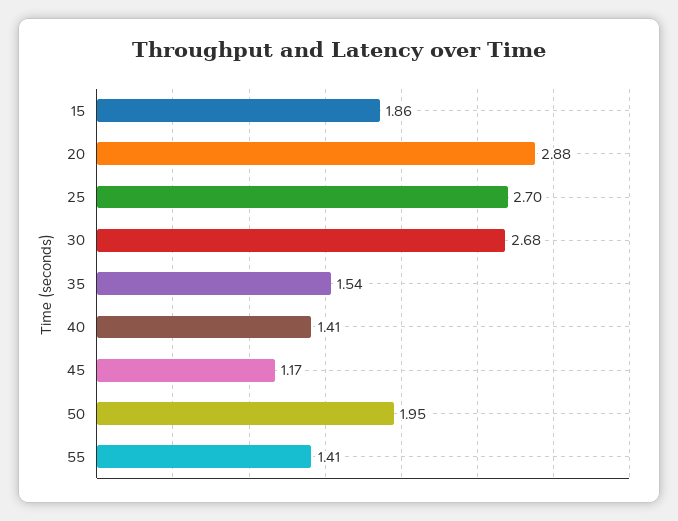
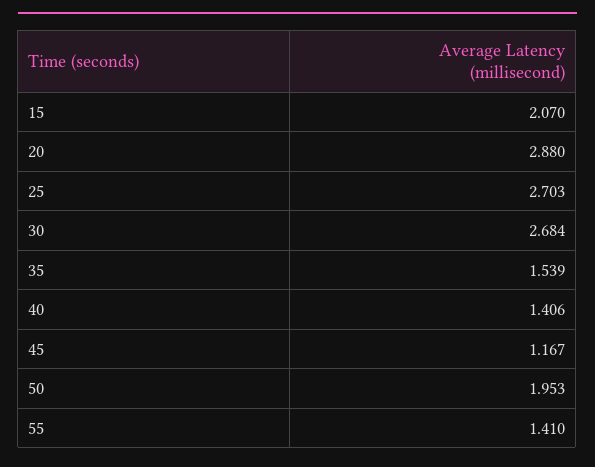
15: 1.86 -> 2.07

